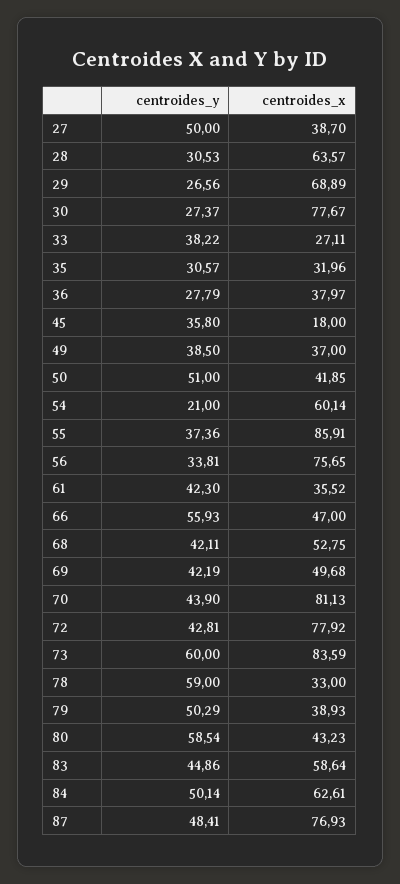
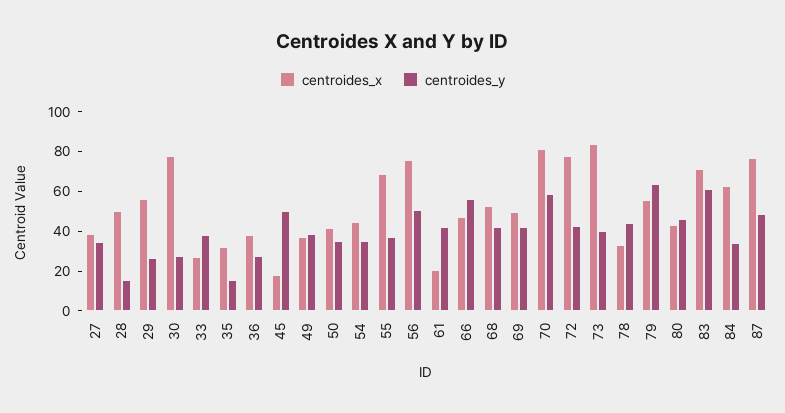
centroides_y, 27: 50 -> 35
centroides_y, 28: 30.53 -> 15
centroides_x, 28: 63.57 -> 50
centroides_x, 29: 68.89 -> 55
centroides_y, 35: 30.57 -> 15
centroides_y, 45: 35.8 -> 50
centroides_y, 50: 51 -> 35
centroides_y, 54: 21 -> 35
centroides_x, 54: 60.14 -> 45
centroides_x, 55: 85.91 -> 70
centroides_y, 56: 33.81 -> 50
centroides_x, 61: 35.52 -> 20
centroides_y, 70: 43.9 -> 60
centroides_y, 73: 60 -> 40
centroides_y, 78: 59 -> 45
centroides_y, 79: 50.29 -> 65
centroides_x, 79: 38.93 -> 55
centroides_y, 80: 58.54 -> 45
centroides_y, 83: 44.86 -> 60
centroides_x, 83: 58.64 -> 70
centroides_y, 84: 50.14 -> 35

